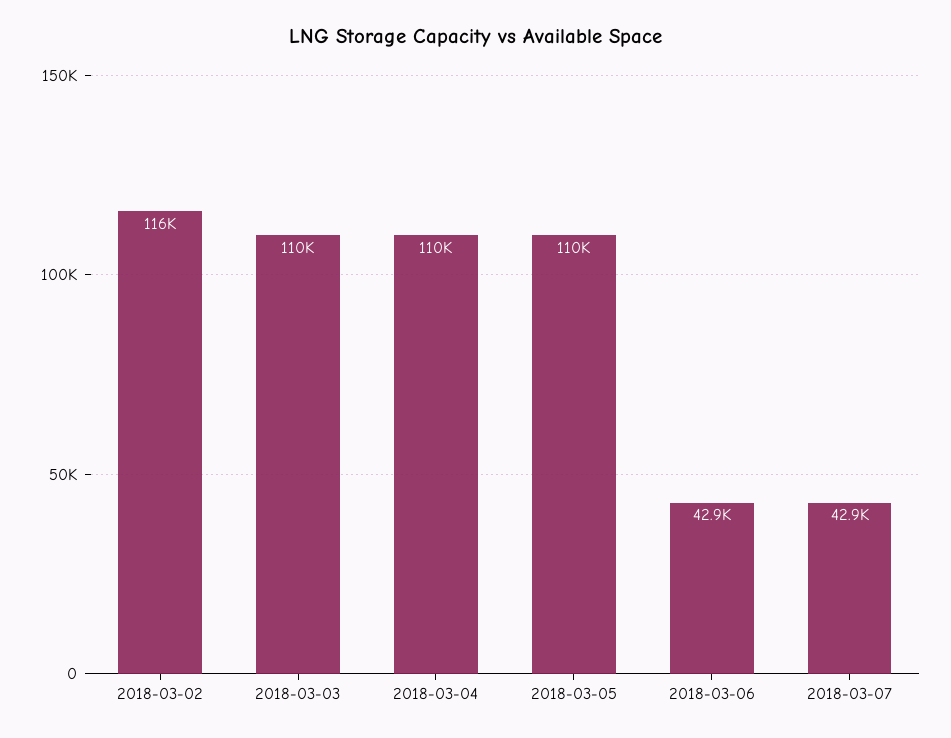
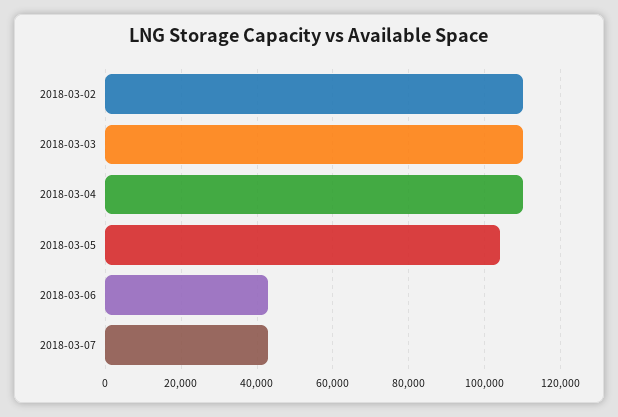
2018-03-02: 116000 -> 110000
2018-03-05: 110000 -> 104000

